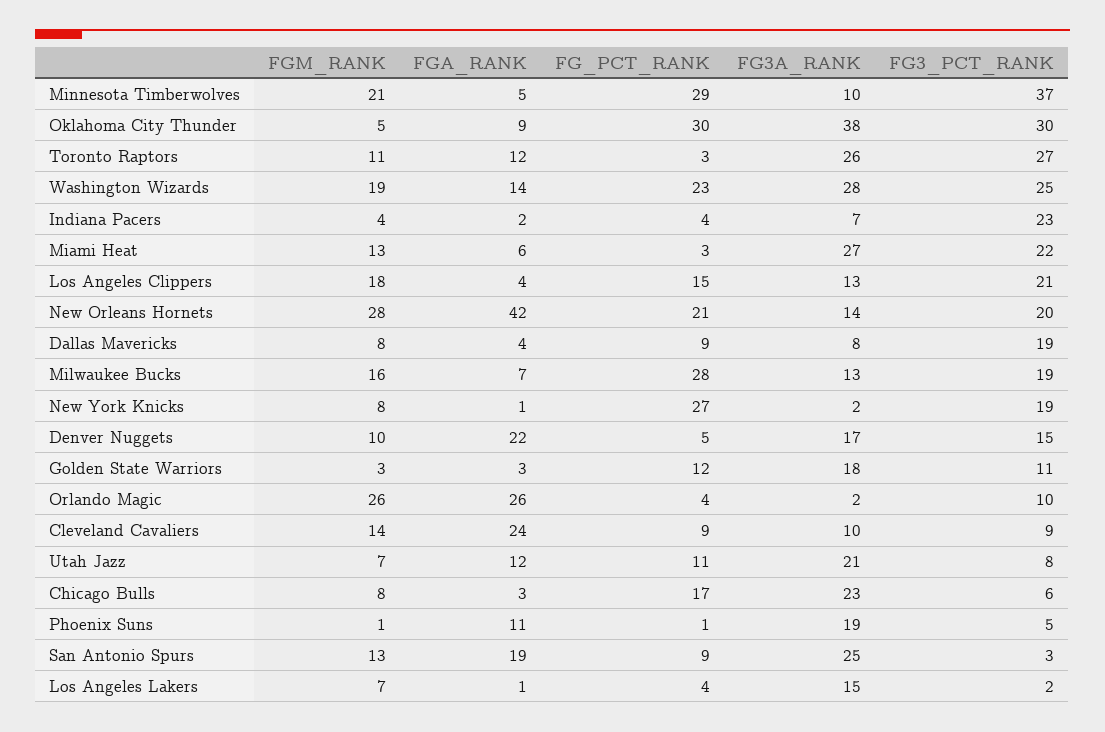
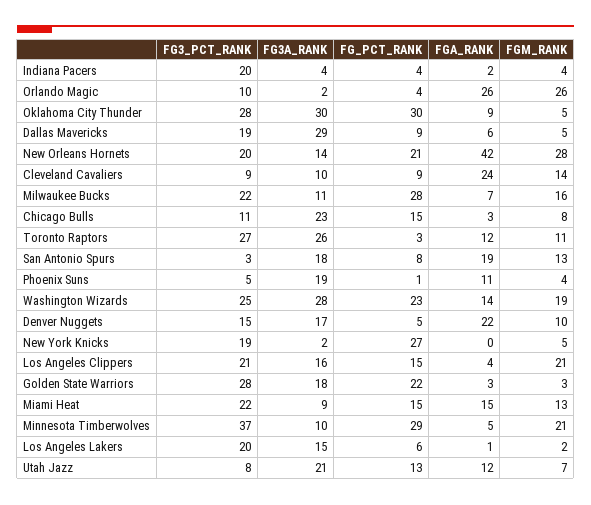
FG3A_RANK, Oklahoma City Thunder: 38 -> 30
FG3_PCT_RANK, Oklahoma City Thunder: 30 -> 28
FG3A_RANK, Indiana Pacers: 7 -> 4
FG3_PCT_RANK, Indiana Pacers: 23 -> 20
FGA_RANK, Miami Heat: 6 -> 15
FG_PCT_RANK, Miami Heat: 3 -> 15
FG3A_RANK, Miami Heat: 27 -> 9
FGM_RANK, Los Angeles Clippers: 18 -> 21
FG3A_RANK, Los Angeles Clippers: 13 -> 16
FGM_RANK, Dallas Mavericks: 8 -> 5
FGA_RANK, Dallas Mavericks: 4 -> 6
FG3A_RANK, Dallas Mavericks: 8 -> 29
FG3A_RANK, Milwaukee Bucks: 13 -> 11
FG3_PCT_RANK, Milwaukee Bucks: 19 -> 22
FGM_RANK, New York Knicks: 8 -> 5
FGA_RANK, New York Knicks: 1 -> 0
FG_PCT_RANK, Golden State Warriors: 12 -> 22
FG3_PCT_RANK, Golden State Warriors: 11 -> 28
FG_PCT_RANK, Utah Jazz: 11 -> 13
FG_PCT_RANK, Chicago Bulls: 17 -> 15
FG3_PCT_RANK, Chicago Bulls: 6 -> 11
FGM_RANK, Phoenix Suns: 1 -> 4
FG_PCT_RANK, San Antonio Spurs: 9 -> 8
FG3A_RANK, San Antonio Spurs: 25 -> 18
FGM_RANK, Los Angeles Lakers: 7 -> 2
FG_PCT_RANK, Los Angeles Lakers: 4 -> 6
FG3_PCT_RANK, Los Angeles Lakers: 2 -> 20

